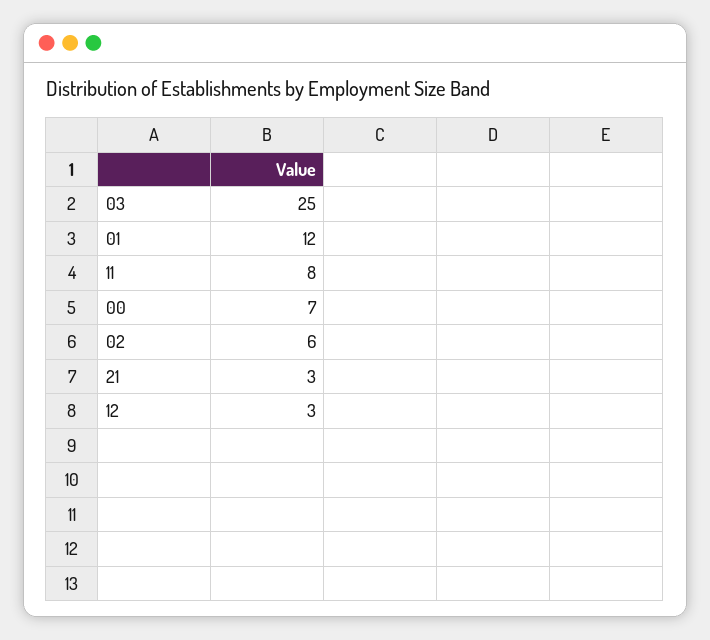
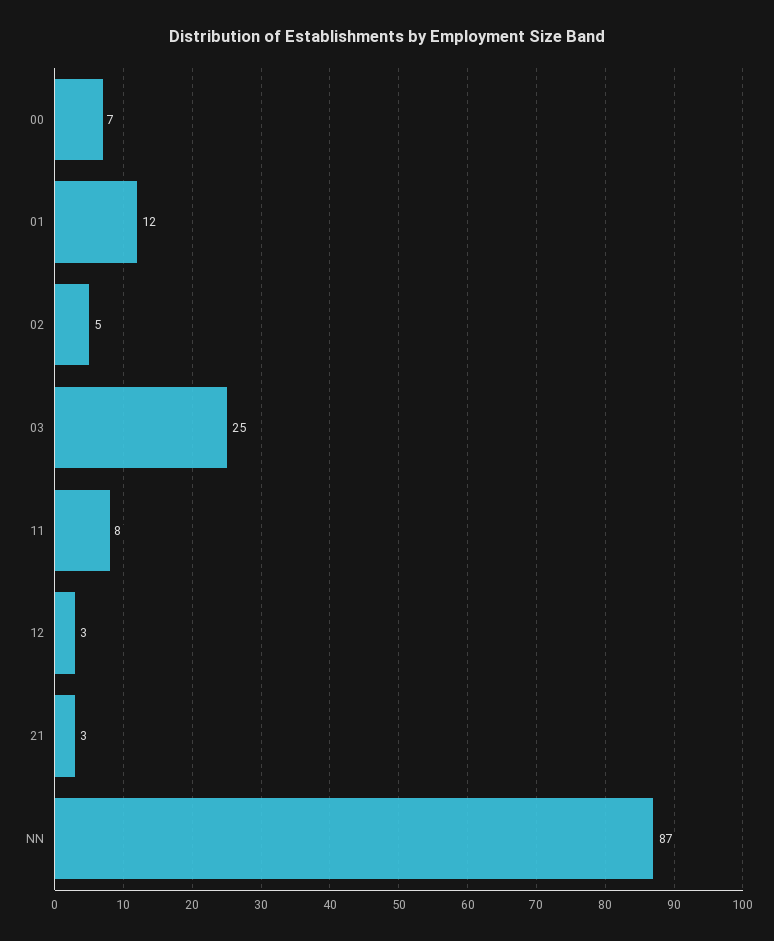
02: 6 -> 5
NN: none -> 87

